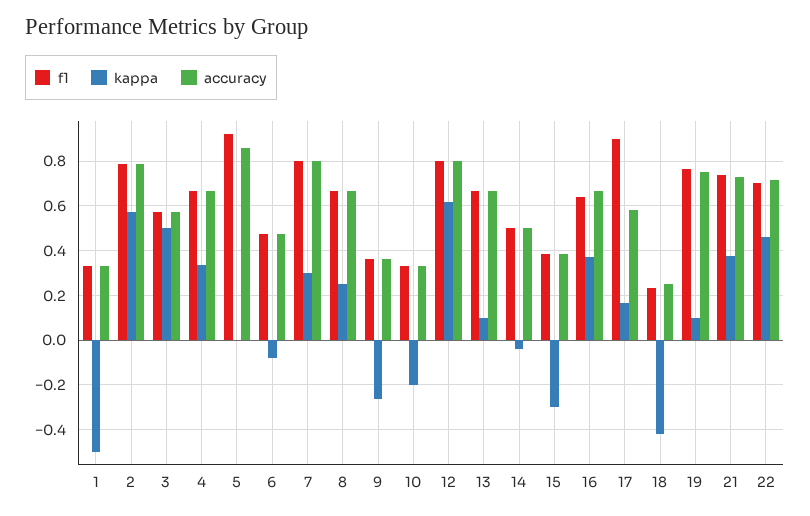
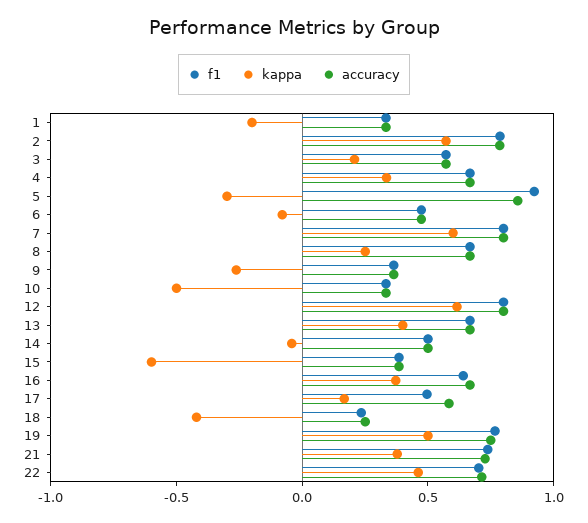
kappa, 1: -0.5 -> -0.2
kappa, 3: 0.5 -> 0.2
kappa, 5: 0 -> -0.3
kappa, 7: 0.3 -> 0.6
kappa, 10: -0.2 -> -0.5
kappa, 13: 0.1 -> 0.4
kappa, 15: -0.3 -> -0.6
f1, 17: 0.9 -> 0.5
kappa, 19: 0.1 -> 0.5

